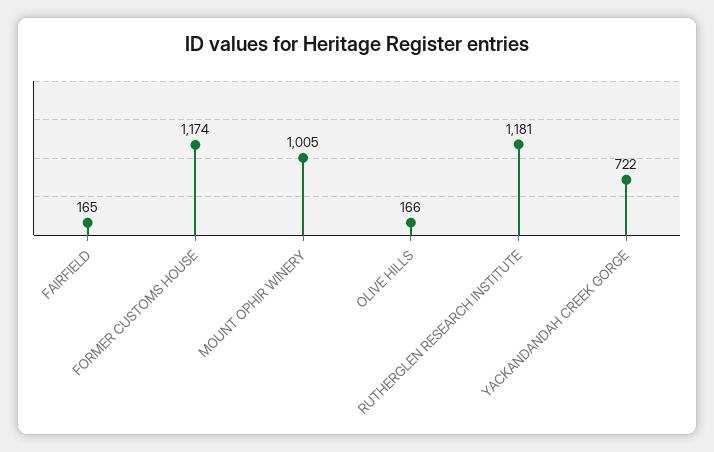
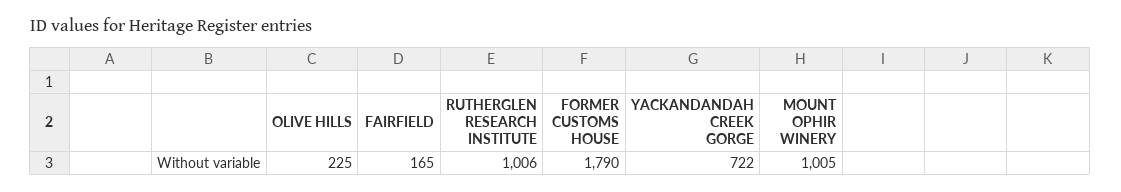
FORMER CUSTOMS HOUSE: 1174 -> 1790
OLIVE HILLS: 166 -> 225
RUTHERGLEN RESEARCH INSTITUTE: 1181 -> 1006

